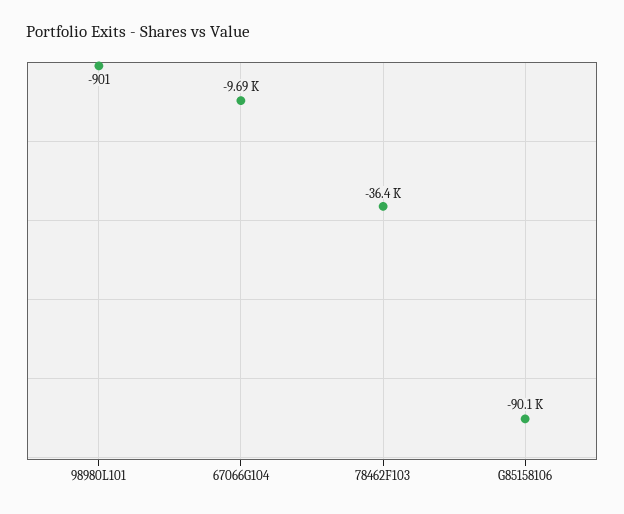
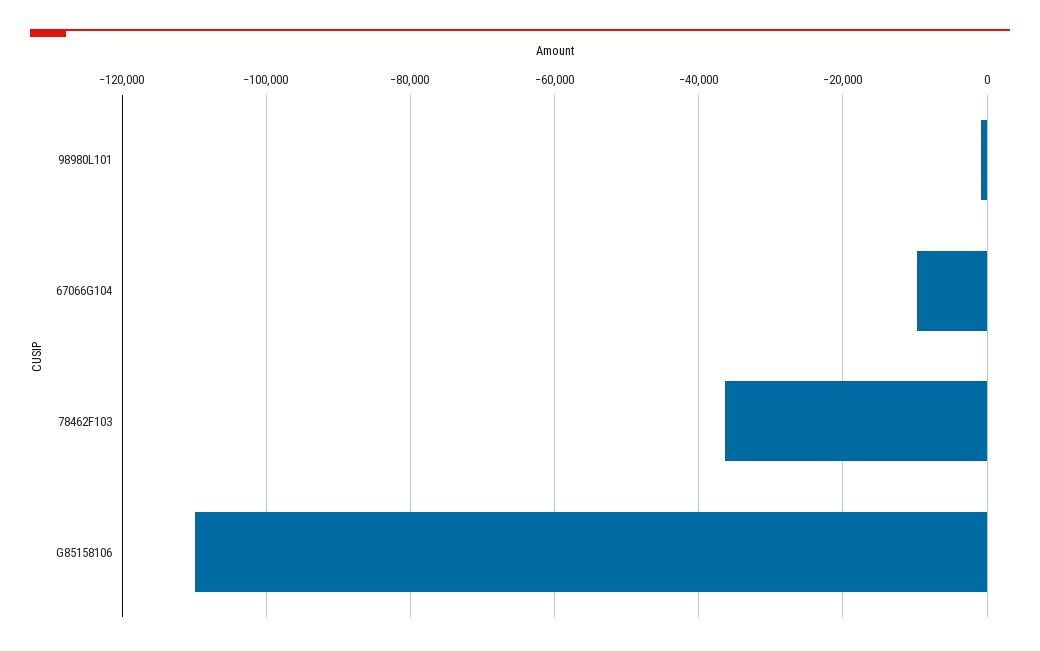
G85158106: -90100 -> -110000

